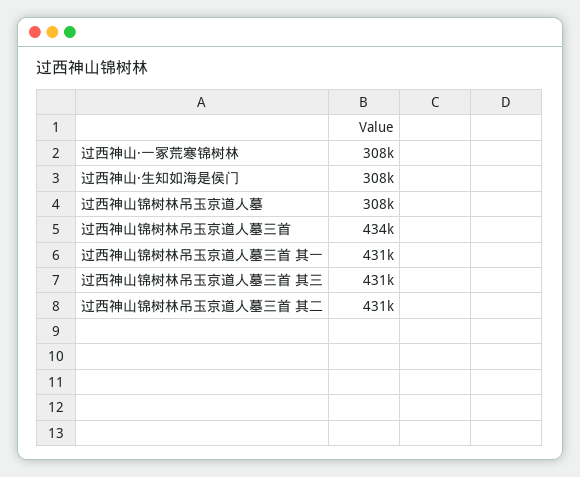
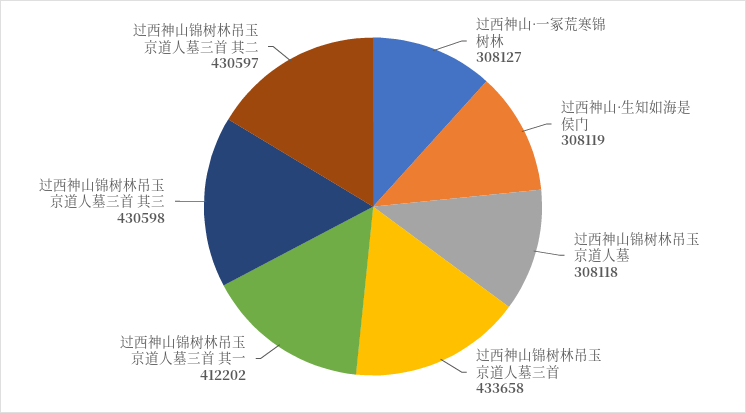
过西神山锦树林吊玉京道人墓三首 其一: 431000 -> 412202

